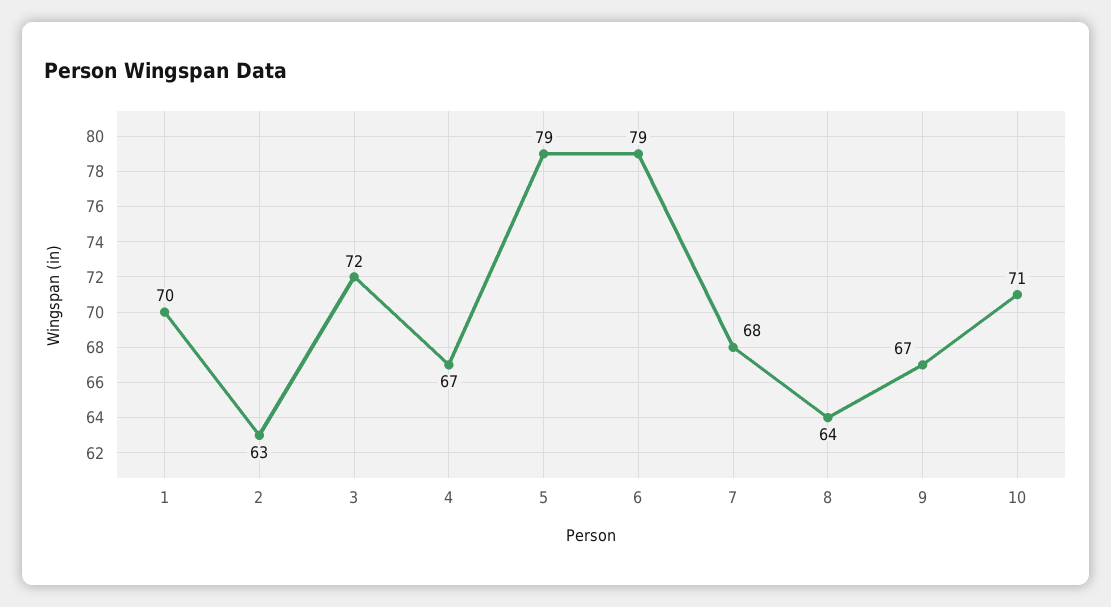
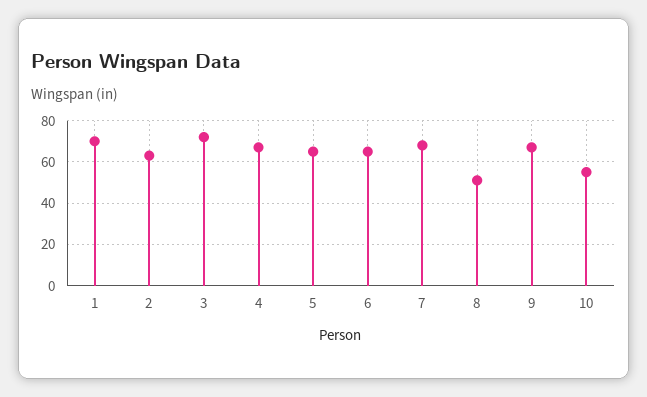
5: 79 -> 65
6: 79 -> 65
8: 64 -> 50
10: 71 -> 55

